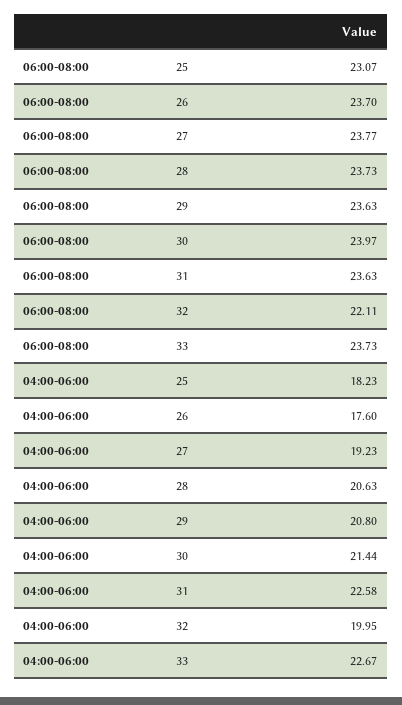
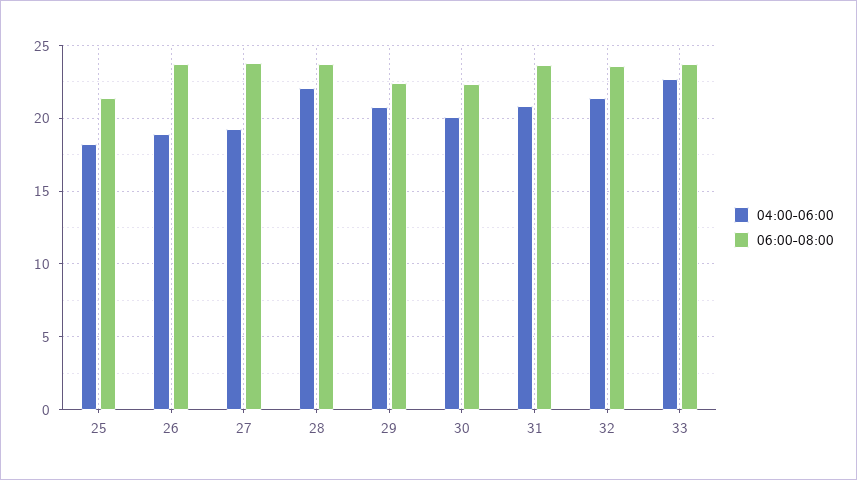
06:00-08:00, 25: 23.07 -> 21.5
06:00-08:00, 29: 23.63 -> 22.5
06:00-08:00, 30: 23.97 -> 22.5
06:00-08:00, 32: 22.11 -> 23.5
04:00-06:00, 26: 17.6 -> 19
04:00-06:00, 28: 20.63 -> 22
04:00-06:00, 30: 21.44 -> 20
04:00-06:00, 31: 22.58 -> 21
04:00-06:00, 32: 19.95 -> 21.5

